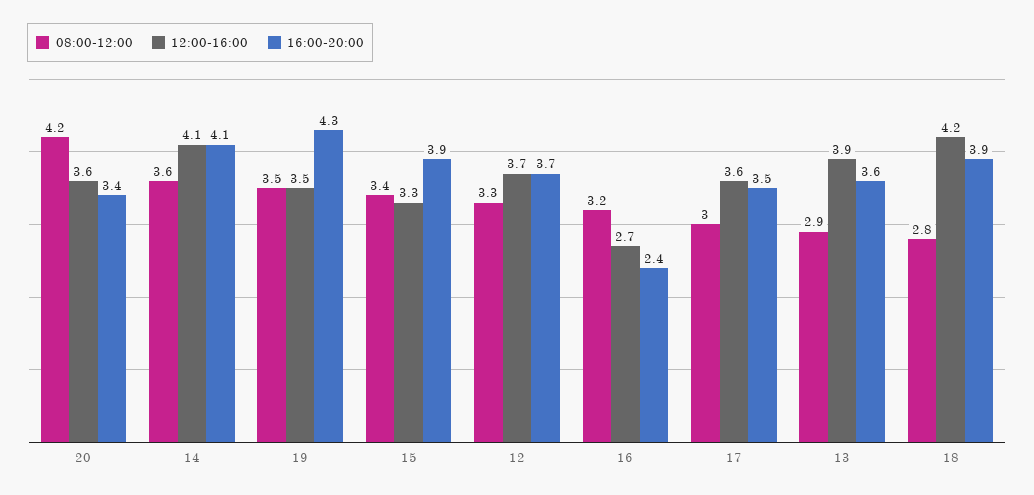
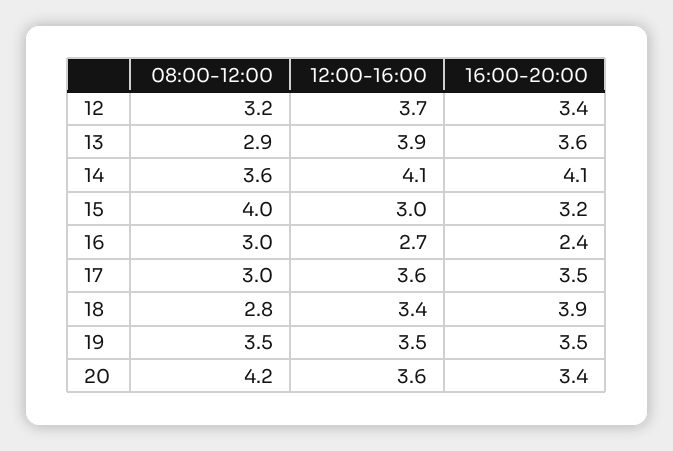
16:00-20:00, 19: 4.3 -> 3.5
08:00-12:00, 15: 3.4 -> 4
12:00-16:00, 15: 3.3 -> 3
16:00-20:00, 15: 3.9 -> 3.2
08:00-12:00, 12: 3.3 -> 3.2
16:00-20:00, 12: 3.7 -> 3.4
08:00-12:00, 16: 3.2 -> 3
12:00-16:00, 18: 4.2 -> 3.4

